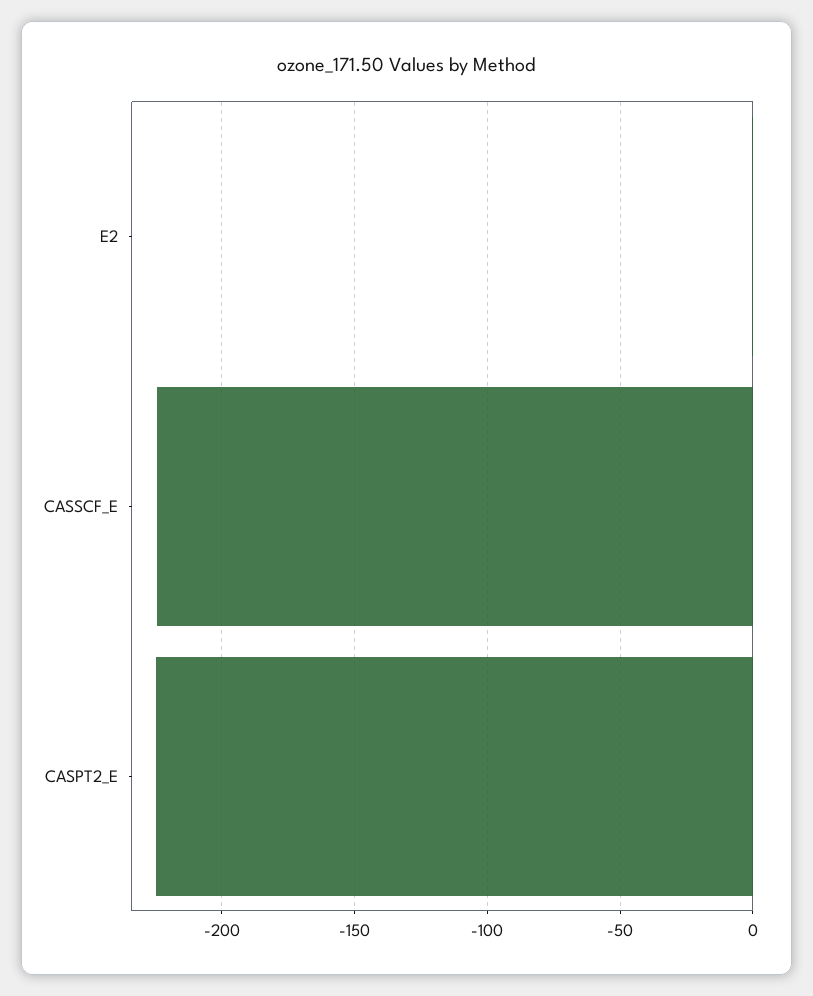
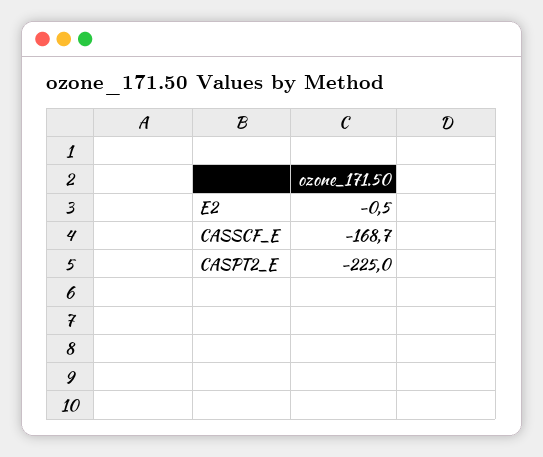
CASSCF_E: -225 -> -168.7

